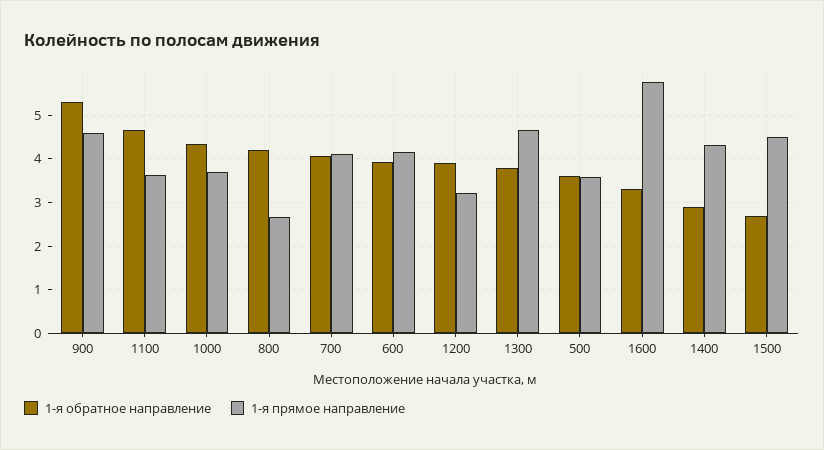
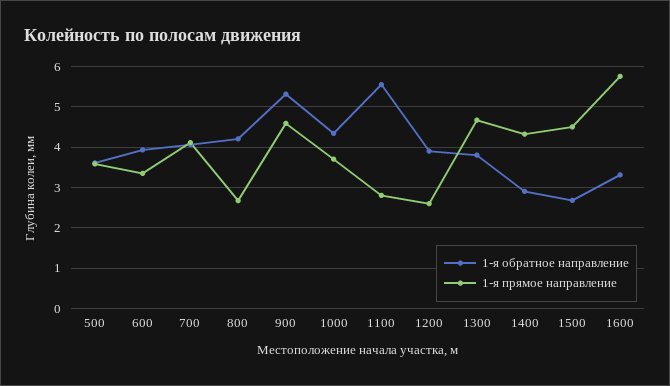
1-я обратное направление, 1100: 4.6 -> 5.6
1-я прямое направление, 1100: 3.6 -> 2.8
1-я прямое направление, 600: 4.2 -> 3.4
1-я прямое направление, 1200: 3.2 -> 2.6

